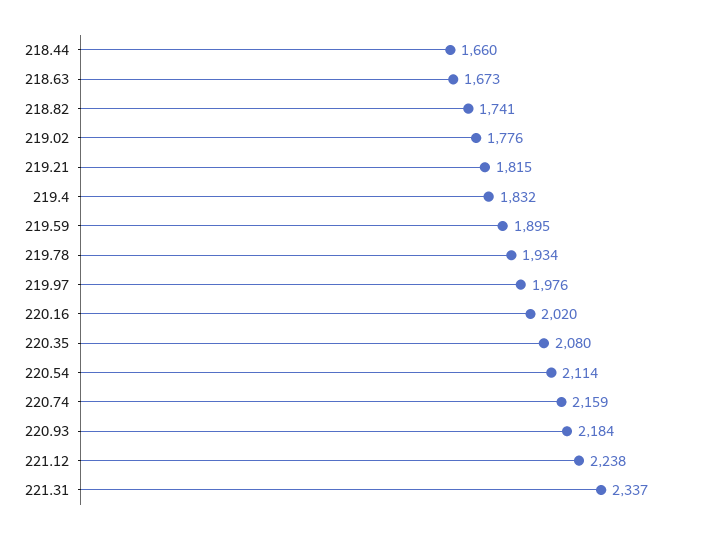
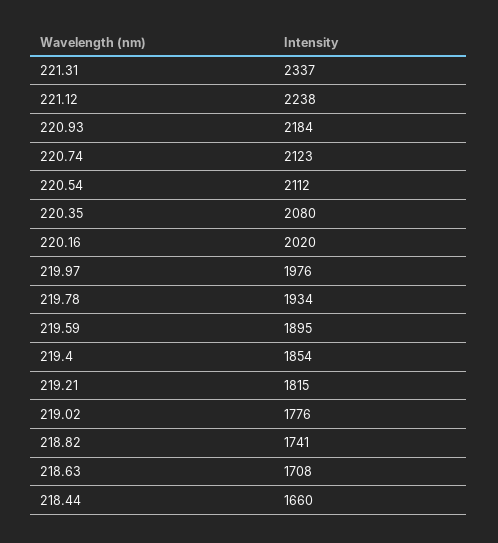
218.63: 1673 -> 1708
219.4: 1832 -> 1854
220.54: 2114 -> 2112
220.74: 2159 -> 2123

